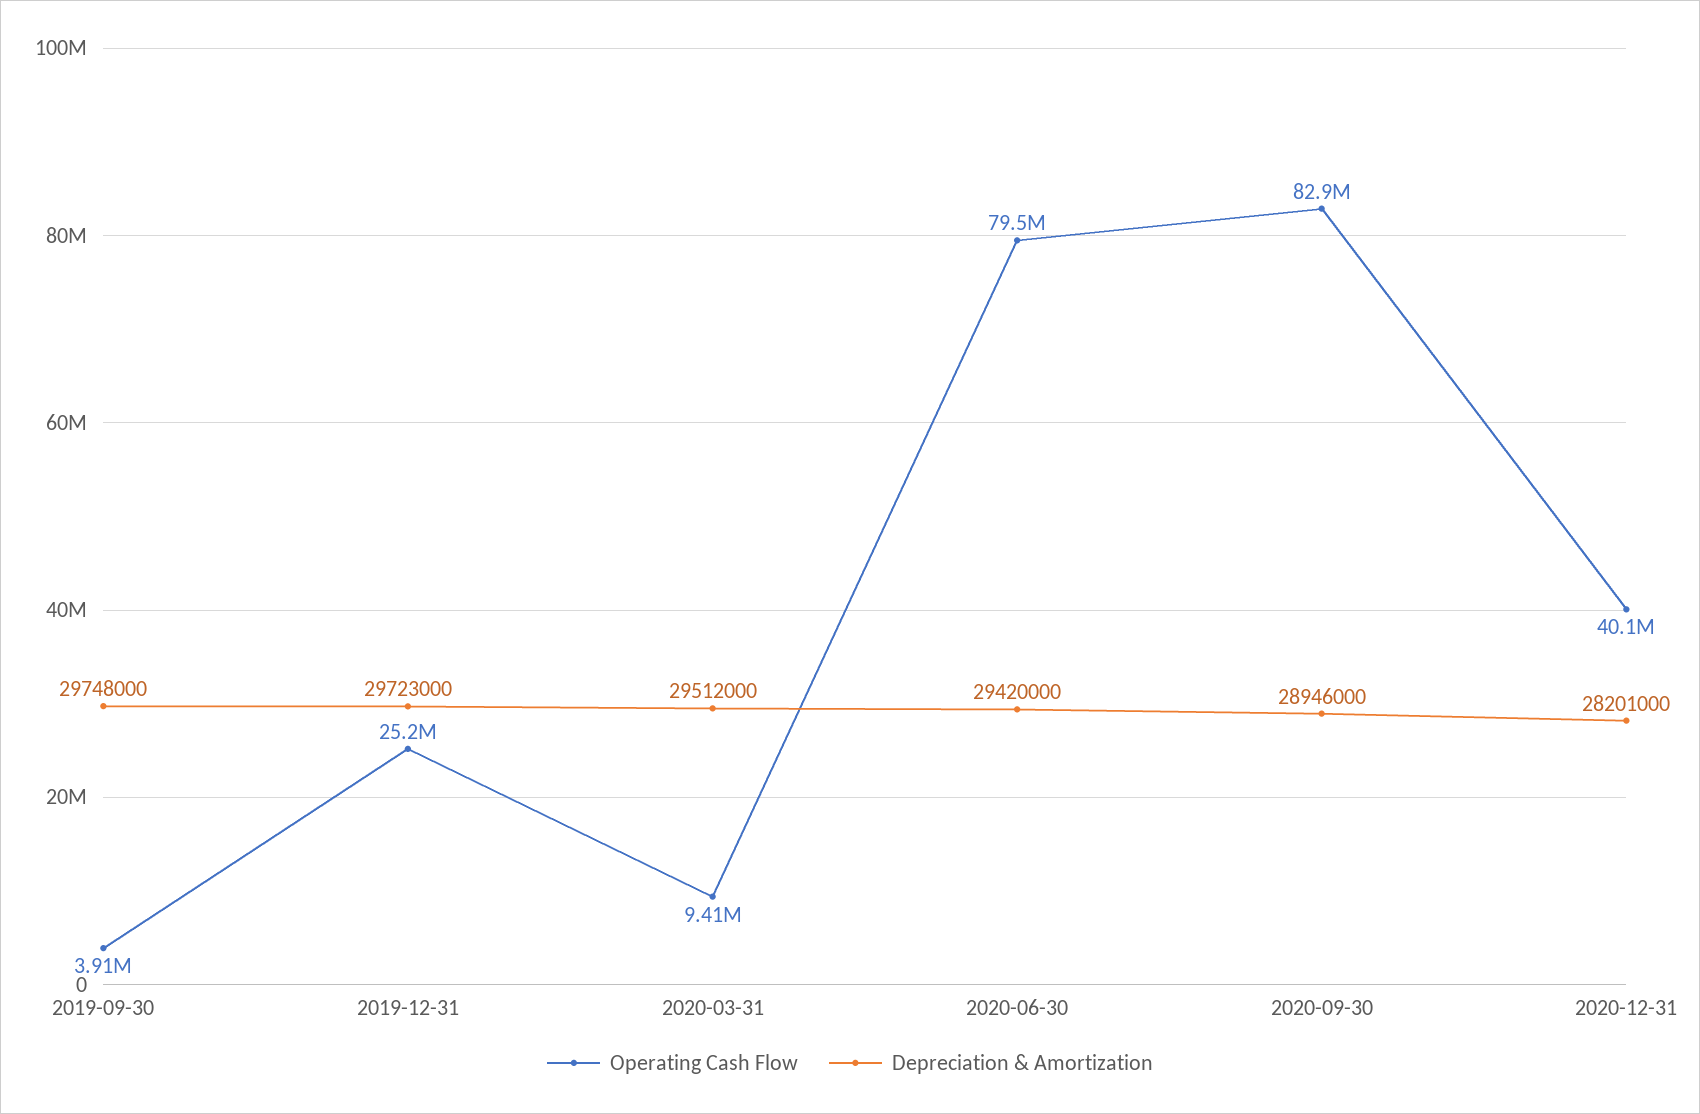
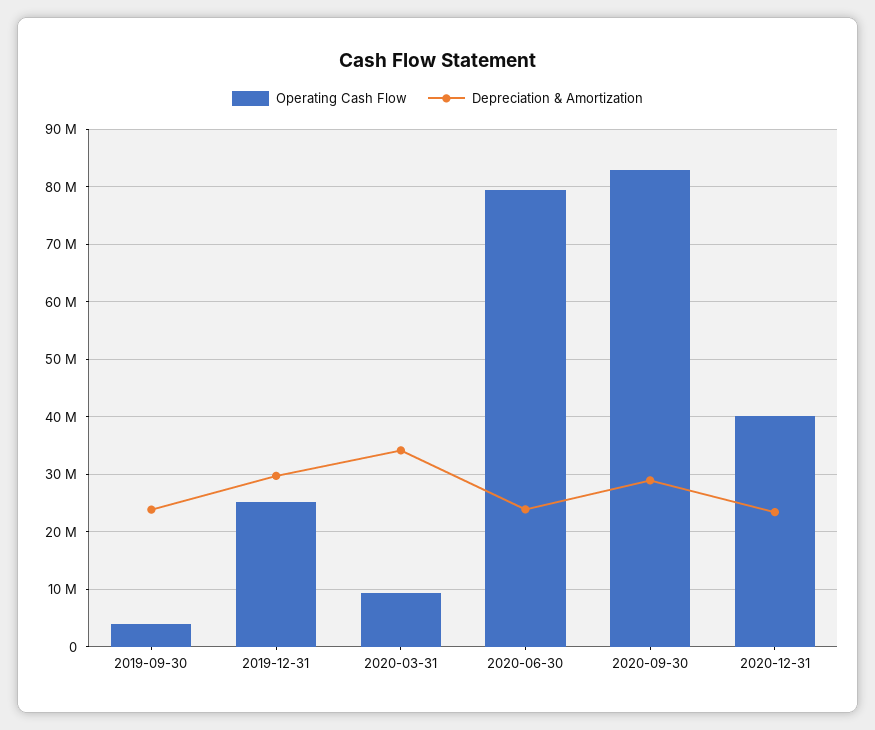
Depreciation & Amortization, 2019-09-30: 29748000 -> 24000000
Depreciation & Amortization, 2020-03-31: 29512000 -> 34000000
Depreciation & Amortization, 2020-06-30: 29420000 -> 24000000
Depreciation & Amortization, 2020-12-31: 28201000 -> 24000000

